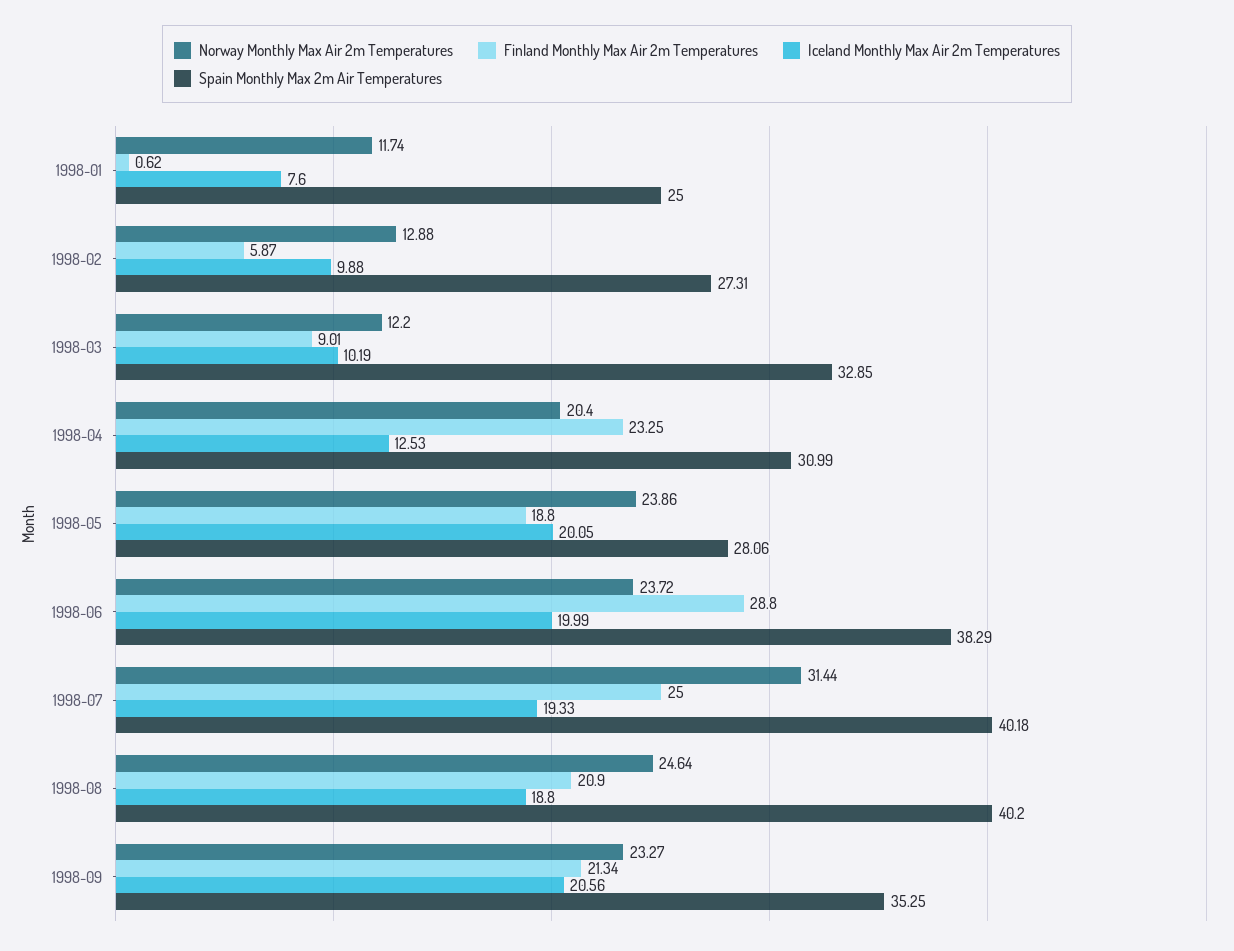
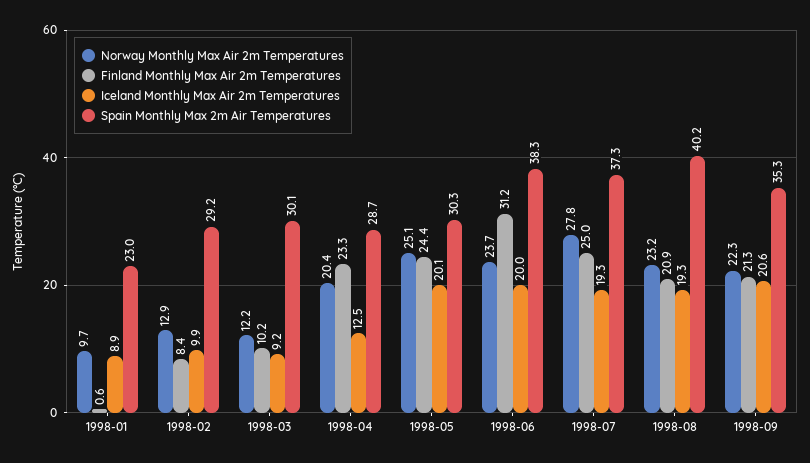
Norway Monthly Max Air 2m Temperatures, 1998-01: 11.74 -> 9.7
Iceland Monthly Max Air 2m Temperatures, 1998-01: 7.6 -> 8.9
Spain Monthly Max 2m Air Temperatures, 1998-01: 25 -> 23
Finland Monthly Max Air 2m Temperatures, 1998-02: 5.87 -> 8.4
Spain Monthly Max 2m Air Temperatures, 1998-02: 27.31 -> 29.2
Finland Monthly Max Air 2m Temperatures, 1998-03: 9.01 -> 10.2
Iceland Monthly Max Air 2m Temperatures, 1998-03: 10.19 -> 9.2
Spain Monthly Max 2m Air Temperatures, 1998-03: 32.85 -> 30.1
Spain Monthly Max 2m Air Temperatures, 1998-04: 30.99 -> 28.7
Norway Monthly Max Air 2m Temperatures, 1998-05: 23.86 -> 25.1
Finland Monthly Max Air 2m Temperatures, 1998-05: 18.8 -> 24.4
Spain Monthly Max 2m Air Temperatures, 1998-05: 28.06 -> 30.3
Finland Monthly Max Air 2m Temperatures, 1998-06: 28.8 -> 31.2
Norway Monthly Max Air 2m Temperatures, 1998-07: 31.44 -> 27.8
Spain Monthly Max 2m Air Temperatures, 1998-07: 40.18 -> 37.3
Norway Monthly Max Air 2m Temperatures, 1998-08: 24.64 -> 23.2
Iceland Monthly Max Air 2m Temperatures, 1998-08: 18.8 -> 19.3
Norway Monthly Max Air 2m Temperatures, 1998-09: 23.27 -> 22.3

